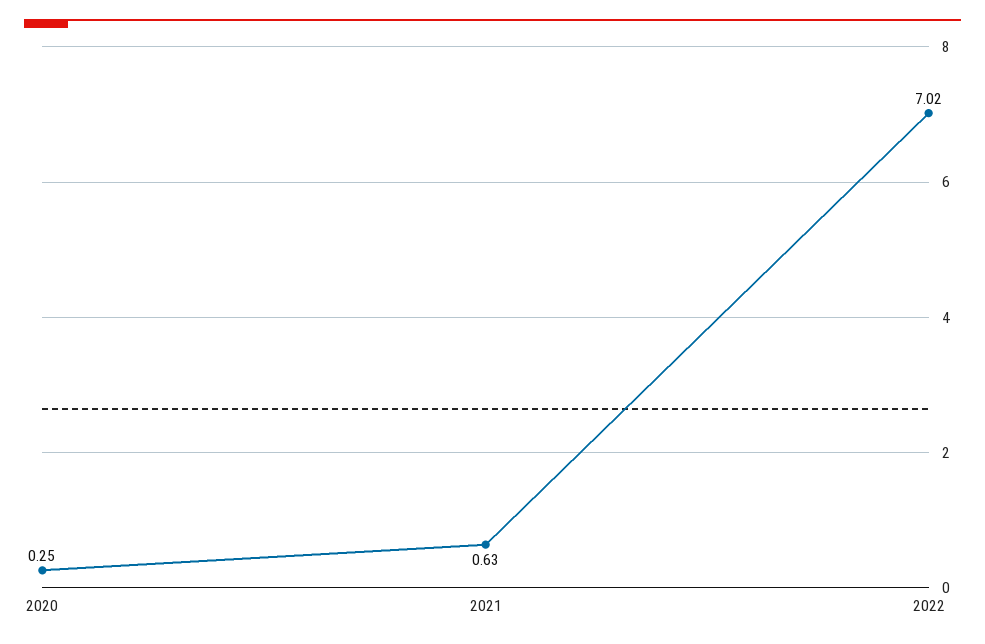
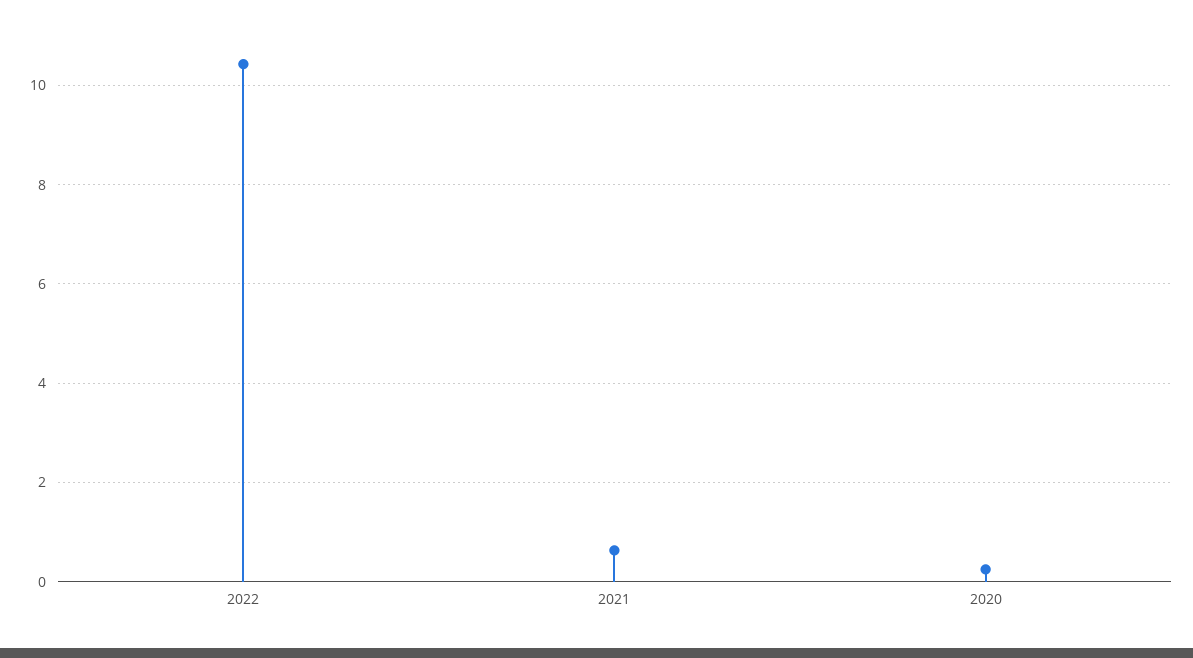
2022: 7.02 -> 10.4

